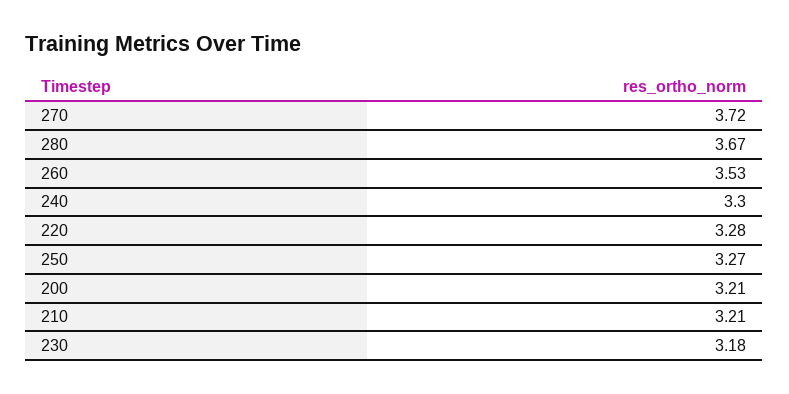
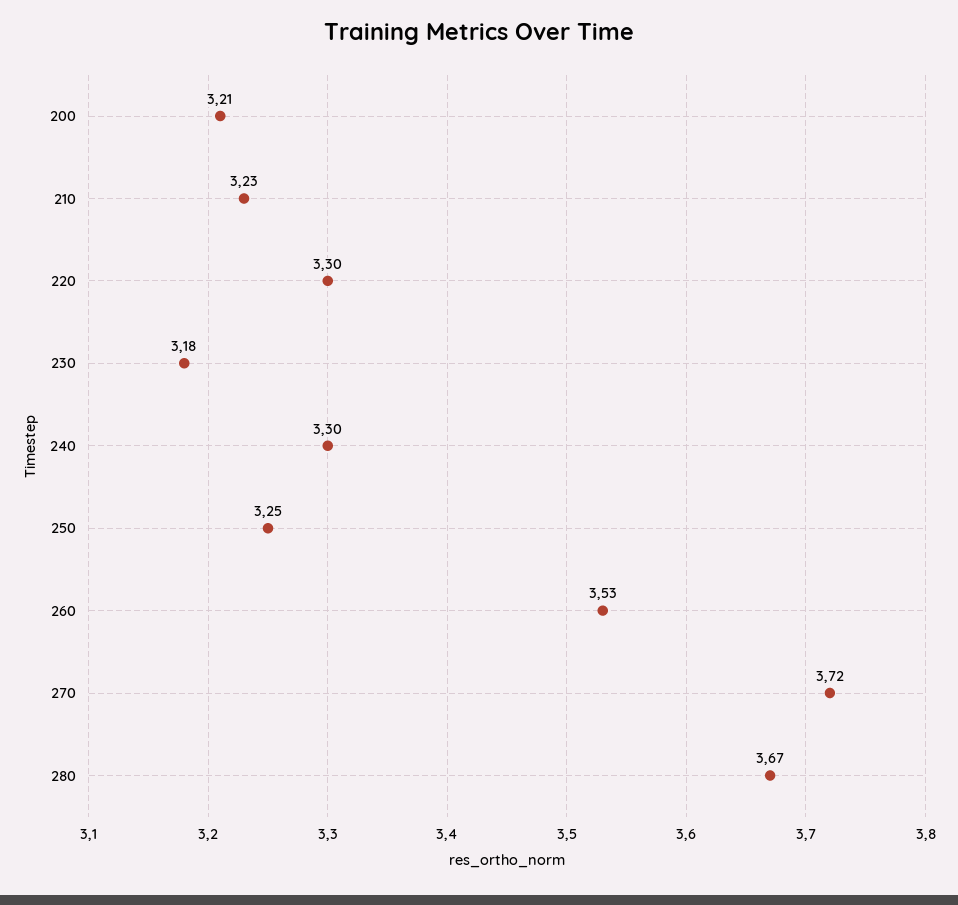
220: 3.28 -> 3.3
250: 3.27 -> 3.25
210: 3.21 -> 3.23

